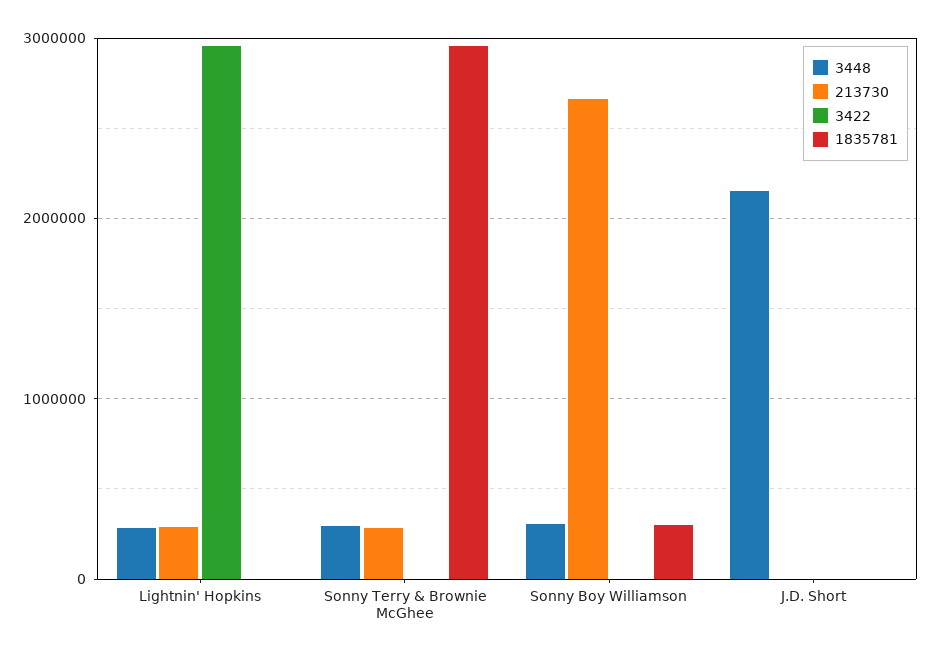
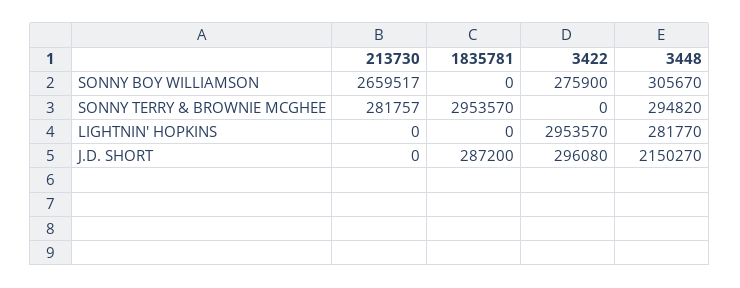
213730, Lightnin' Hopkins: 300000 -> 0
3422, Sonny Boy Williamson: 0 -> 275900
1835781, Sonny Boy Williamson: 300000 -> 0
3422, J.D. Short: 0 -> 296080
1835781, J.D. Short: 0 -> 287200

